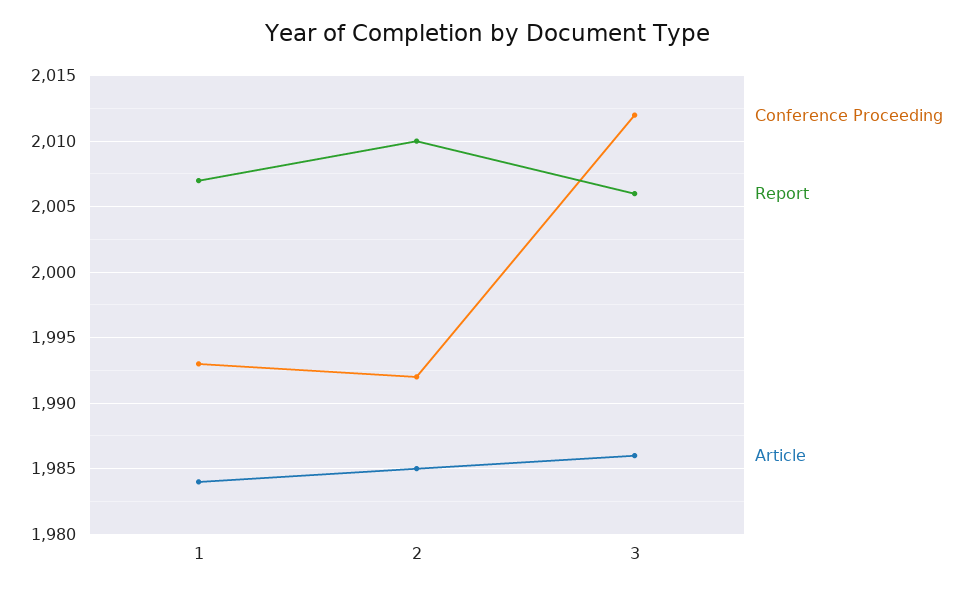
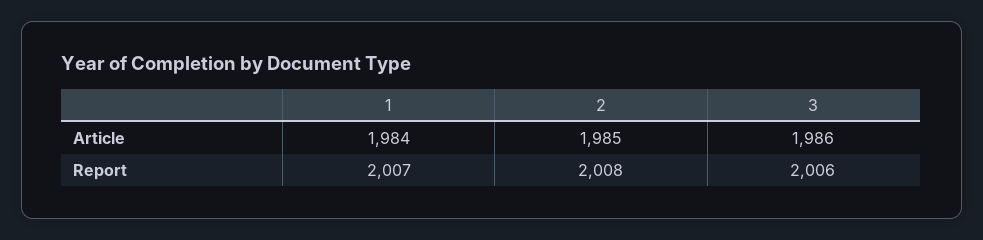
Conference Proceeding, 1: 1993 -> none
Conference Proceeding, 2: 1992 -> none
Report, 2: 2010 -> 2008
Conference Proceeding, 3: 2012 -> none

